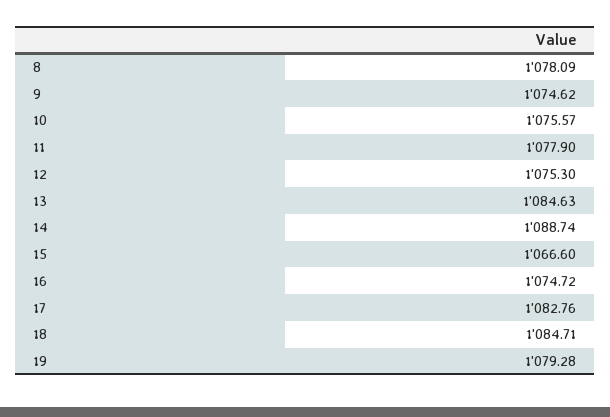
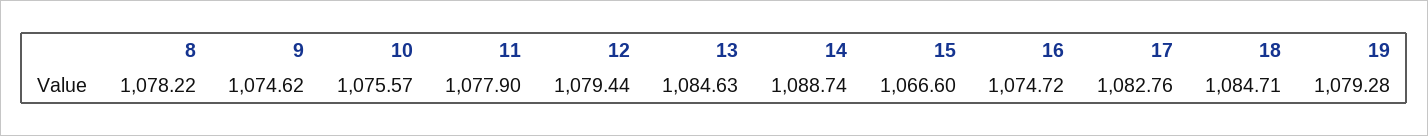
8: 1078.09 -> 1078.22
12: 1075.3 -> 1079.44

